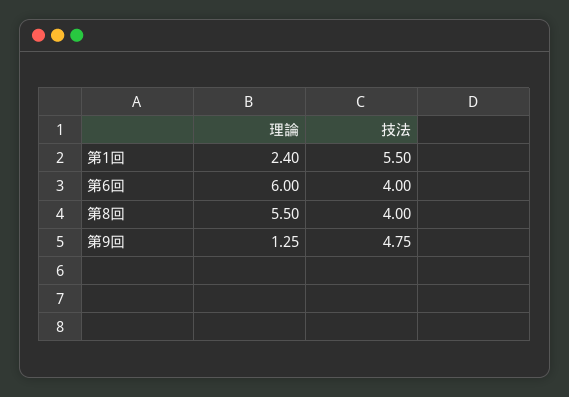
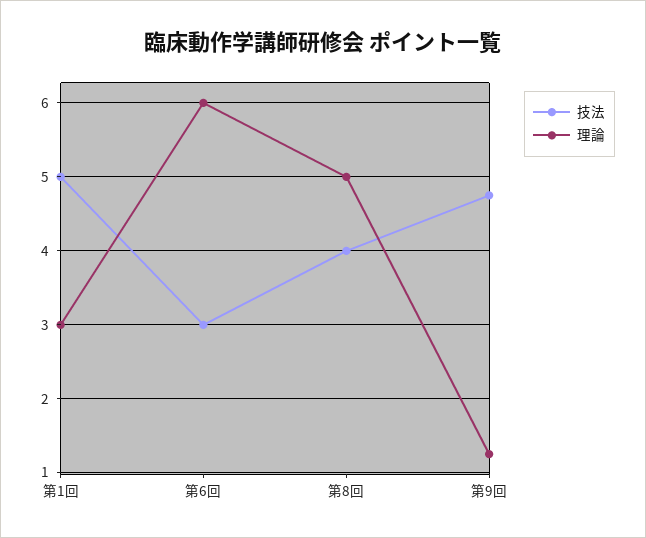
理論, 第1回: 2.4 -> 3
技法, 第1回: 5.5 -> 5
技法, 第6回: 4 -> 3
理論, 第8回: 5.5 -> 5

